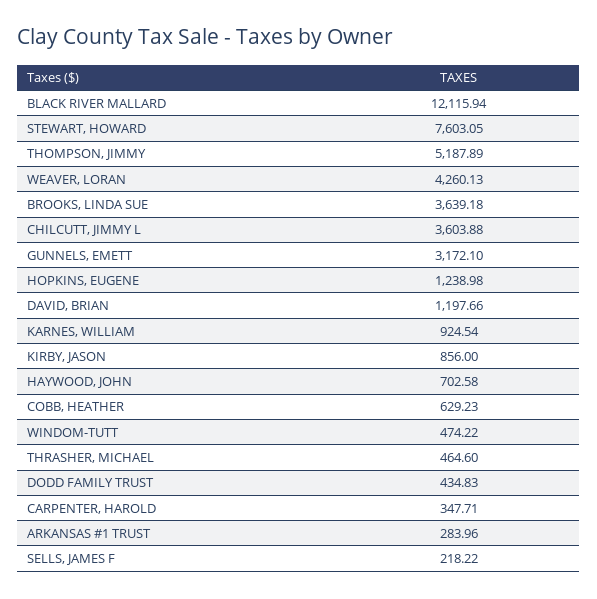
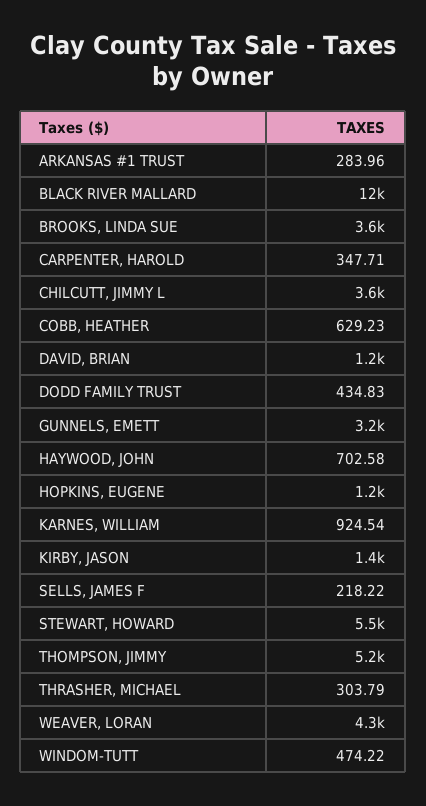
STEWART, HOWARD: 7603.05 -> 5500
KIRBY, JASON: 856 -> 1400
THRASHER, MICHAEL: 464.6 -> 303.79

